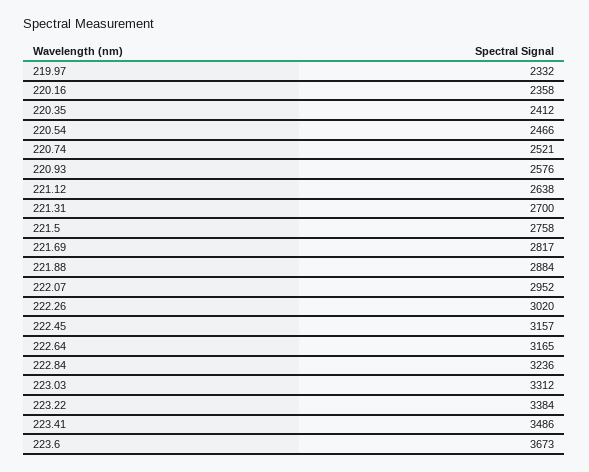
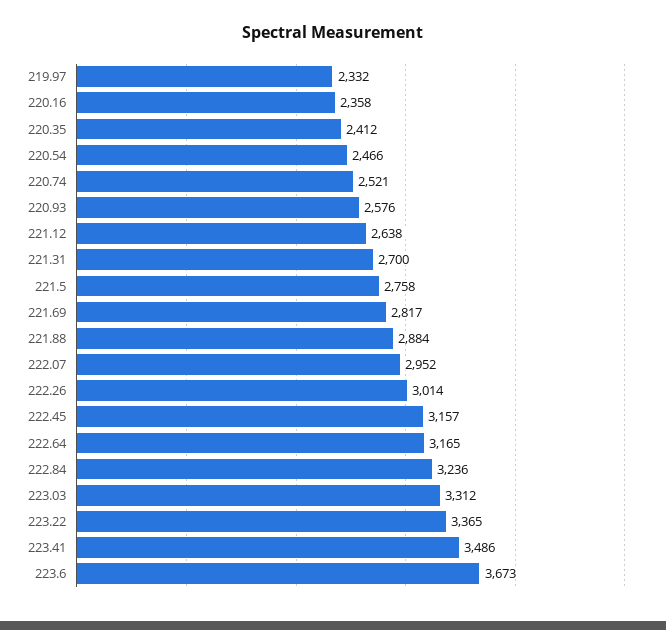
222.26: 3020 -> 3014
223.22: 3384 -> 3365

